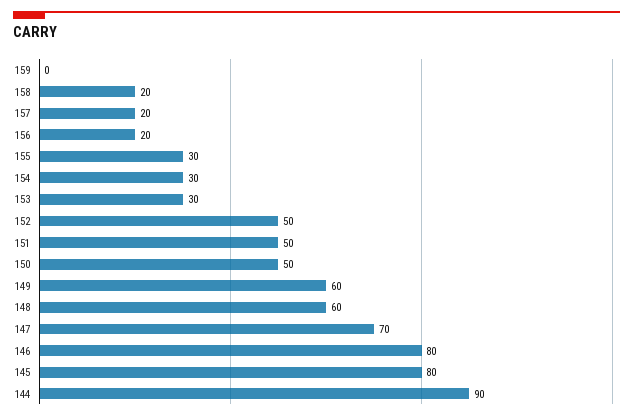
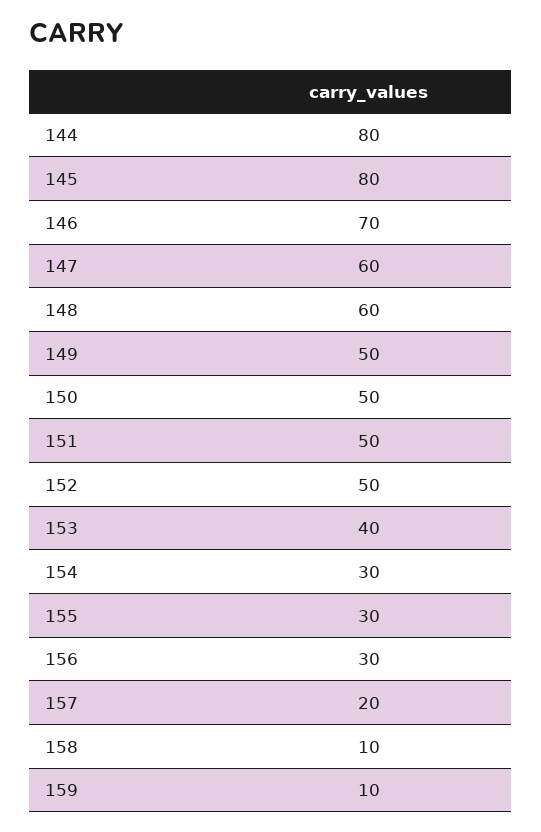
159: 0 -> 10
158: 20 -> 10
156: 20 -> 30
153: 30 -> 40
149: 60 -> 50
147: 70 -> 60
146: 80 -> 70
144: 90 -> 80

